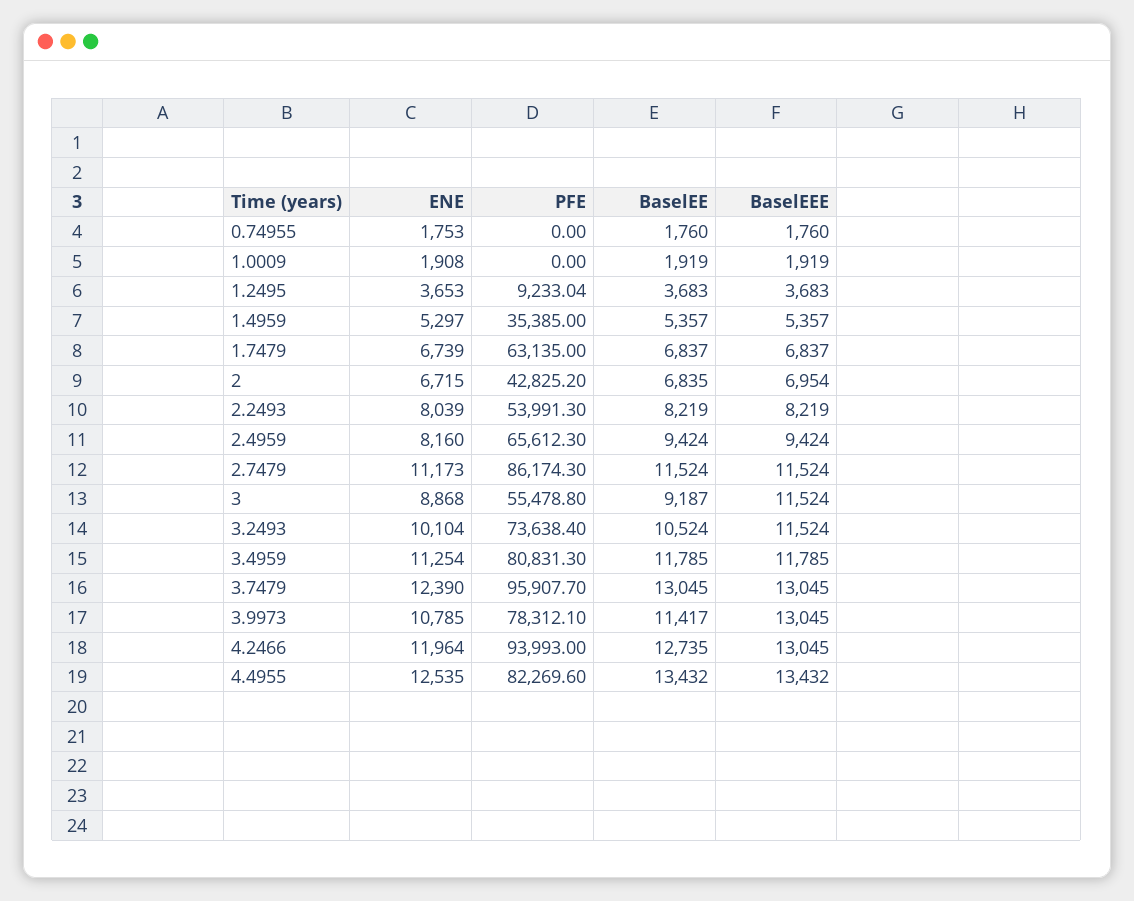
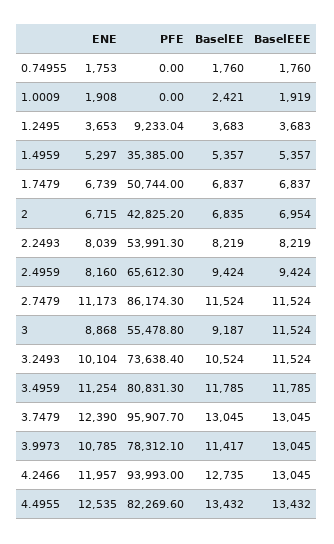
BaselEE, 1.0009: 1919 -> 2421
PFE, 1.7479: 63135 -> 50744
ENE, 4.2466: 11964 -> 11957

